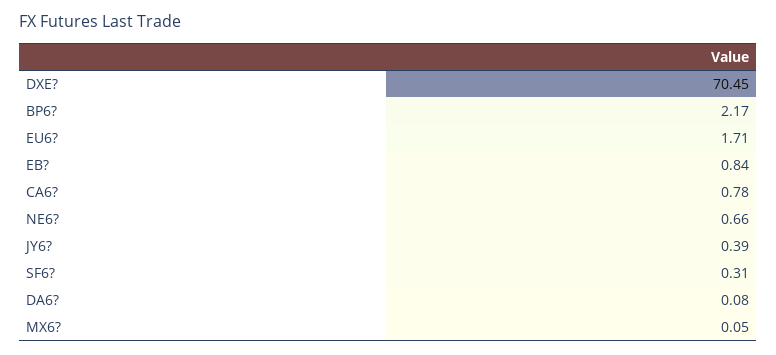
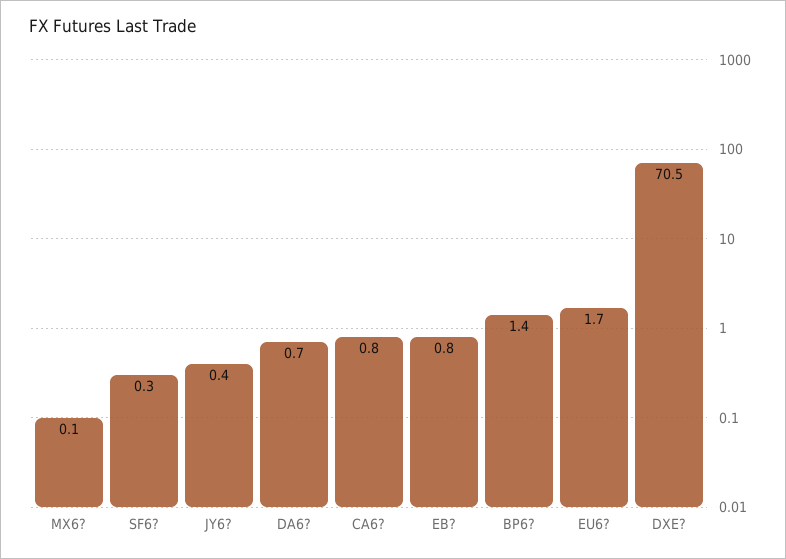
BP6?: 2.17 -> 1.4
NE6?: 0.66 -> none
DA6?: 0.08 -> 0.7

